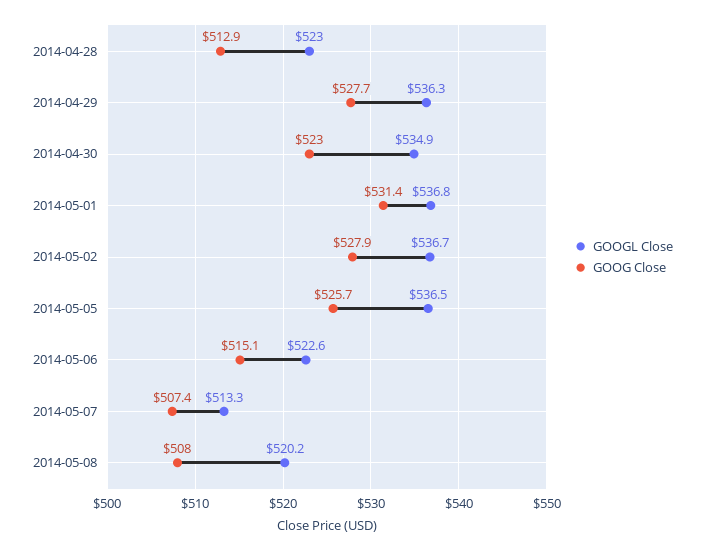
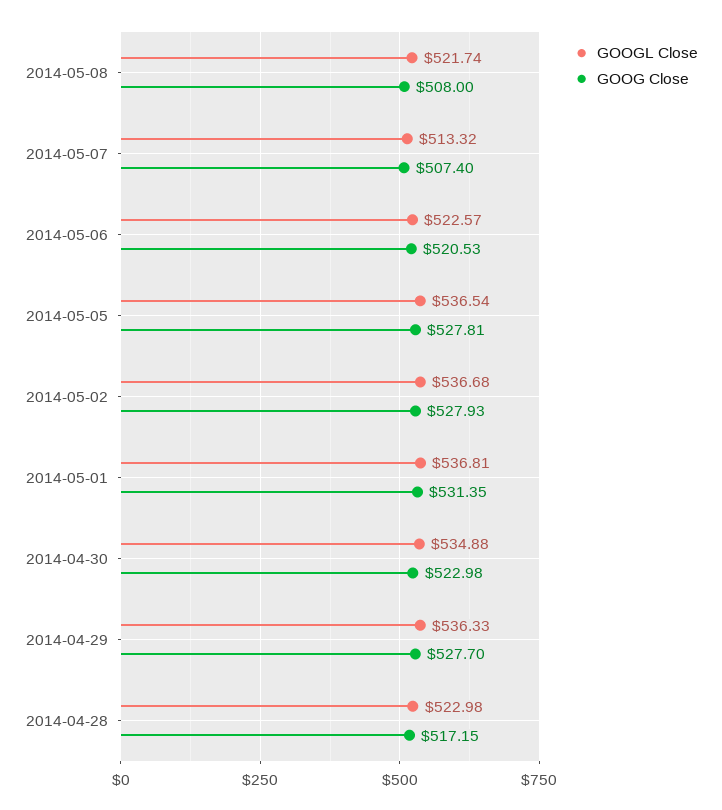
GOOG Close, 2014-04-28: 512.9 -> 517.15
GOOG Close, 2014-05-05: 525.7 -> 527.81
GOOG Close, 2014-05-06: 515.1 -> 520.53
GOOGL Close, 2014-05-08: 520.2 -> 521.74

